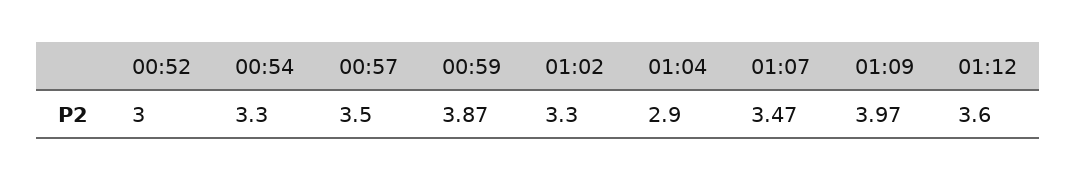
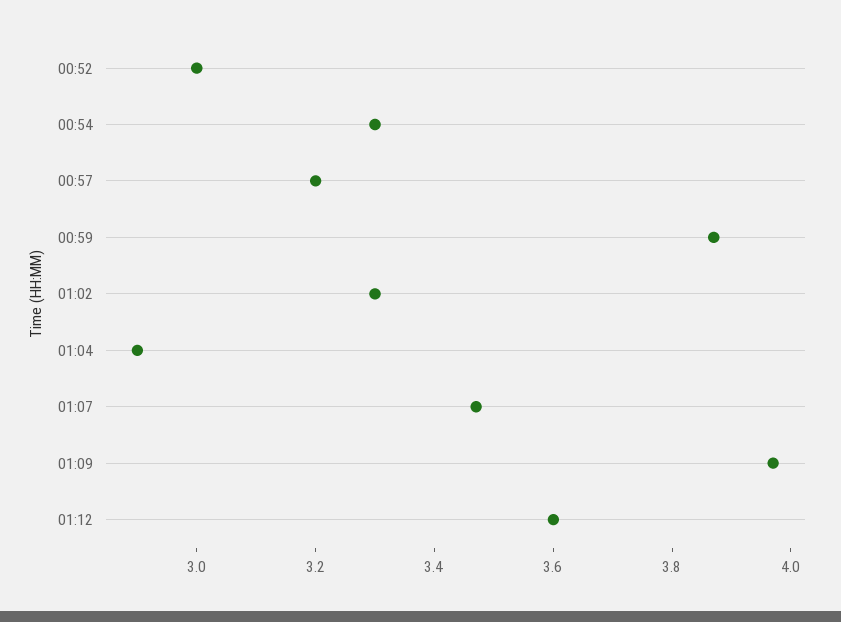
00:57: 3.5 -> 3.2

